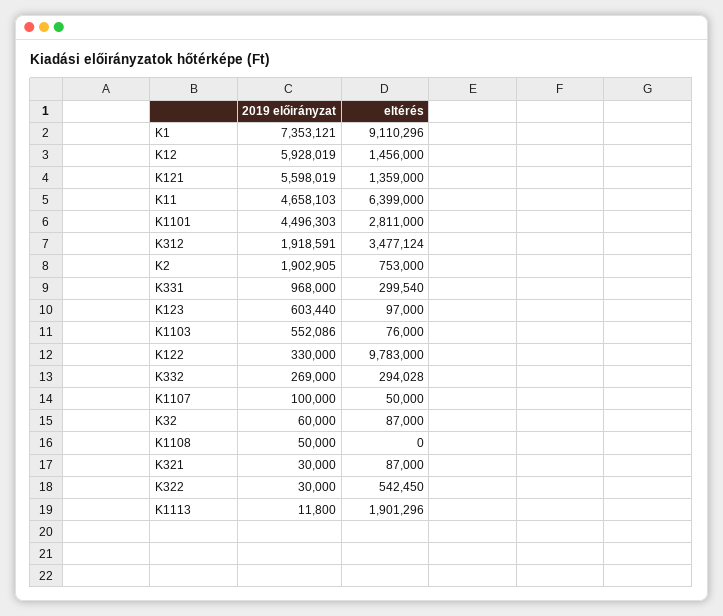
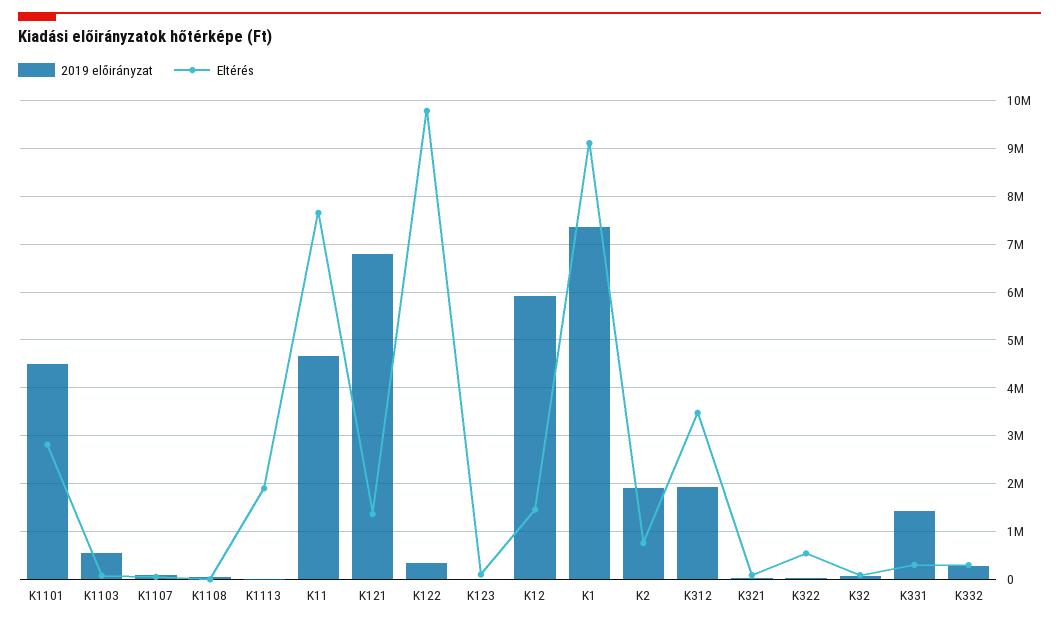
2019 előirányzat, K121: 5598019 -> 6800000
eltérés, K11: 6399000 -> 7600000
2019 előirányzat, K331: 968000 -> 1400000
2019 előirányzat, K123: 603440 -> 0

